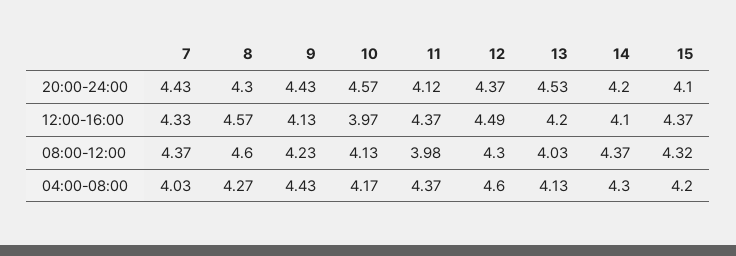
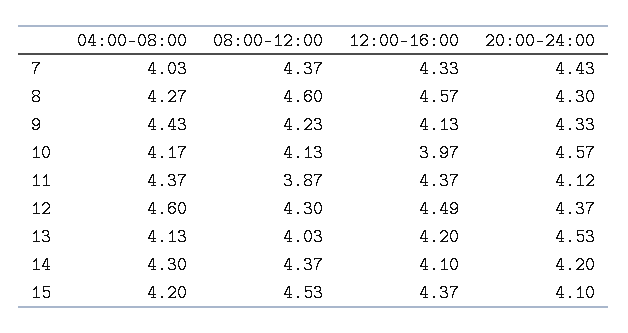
9, 20:00-24:00: 4.43 -> 4.33
11, 08:00-12:00: 3.98 -> 3.87
15, 08:00-12:00: 4.32 -> 4.53

